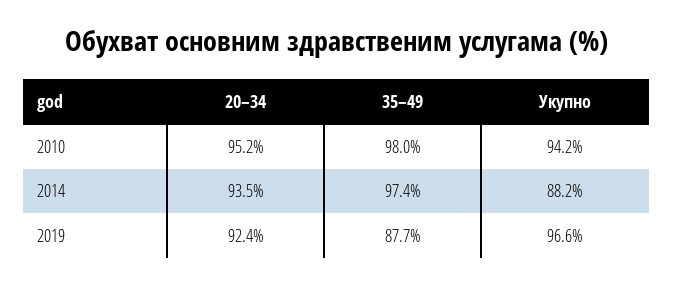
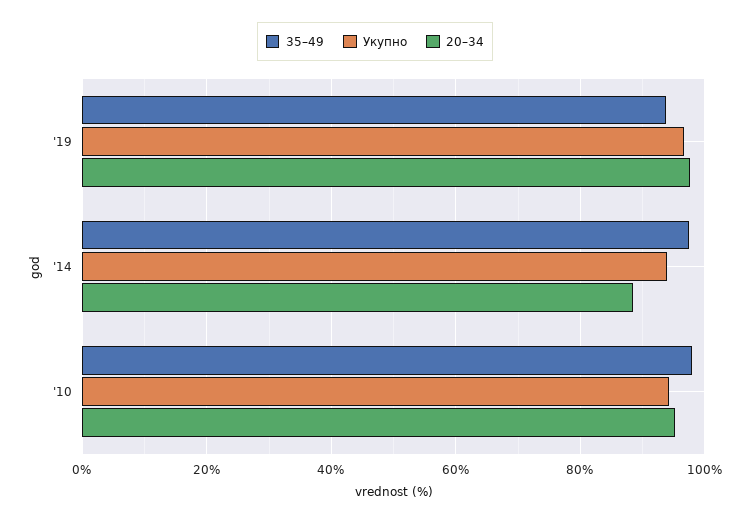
20–34, 2014: 93.5 -> 88
Укупно, 2014: 88.2 -> 94
20–34, 2019: 92.4 -> 98
35–49, 2019: 87.7 -> 94

